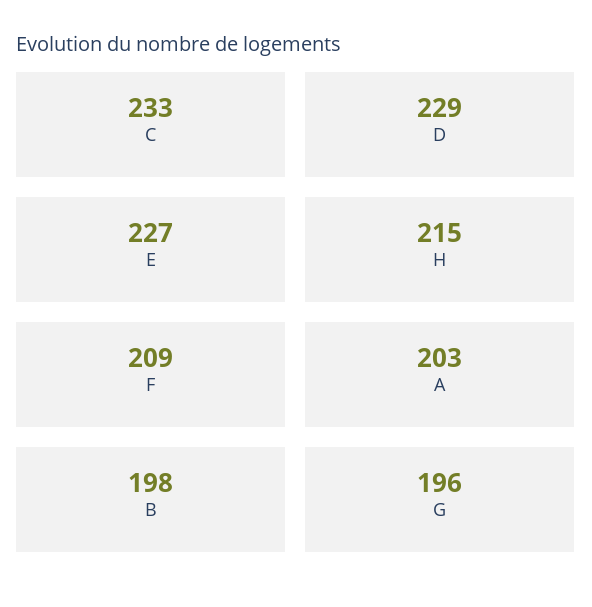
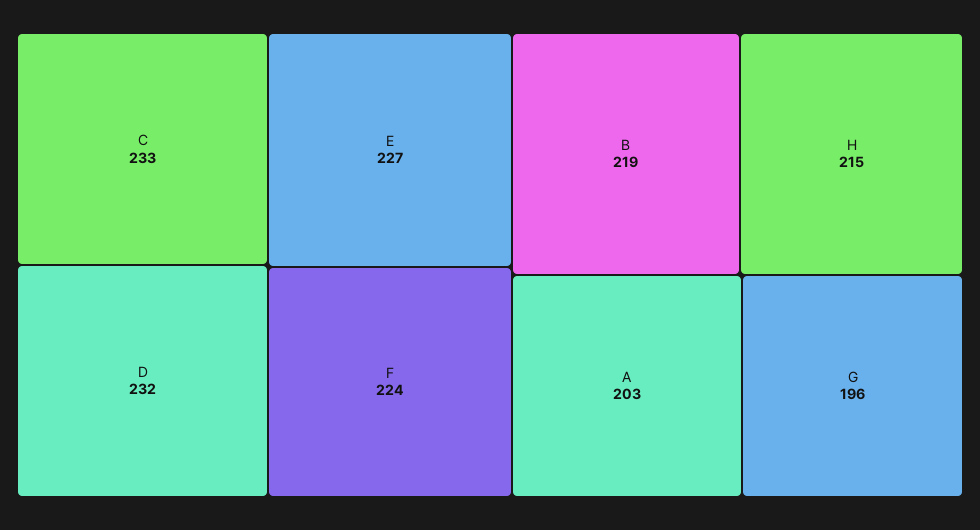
D: 229 -> 232
F: 209 -> 224
B: 198 -> 219

